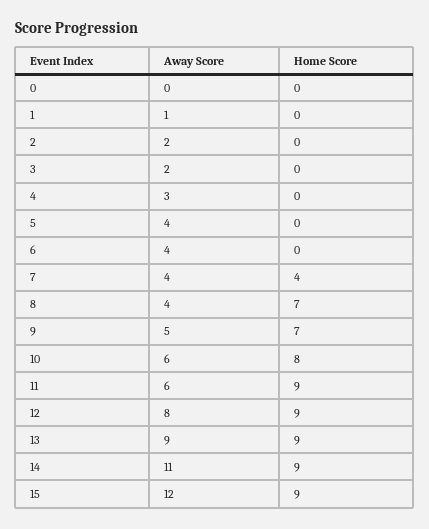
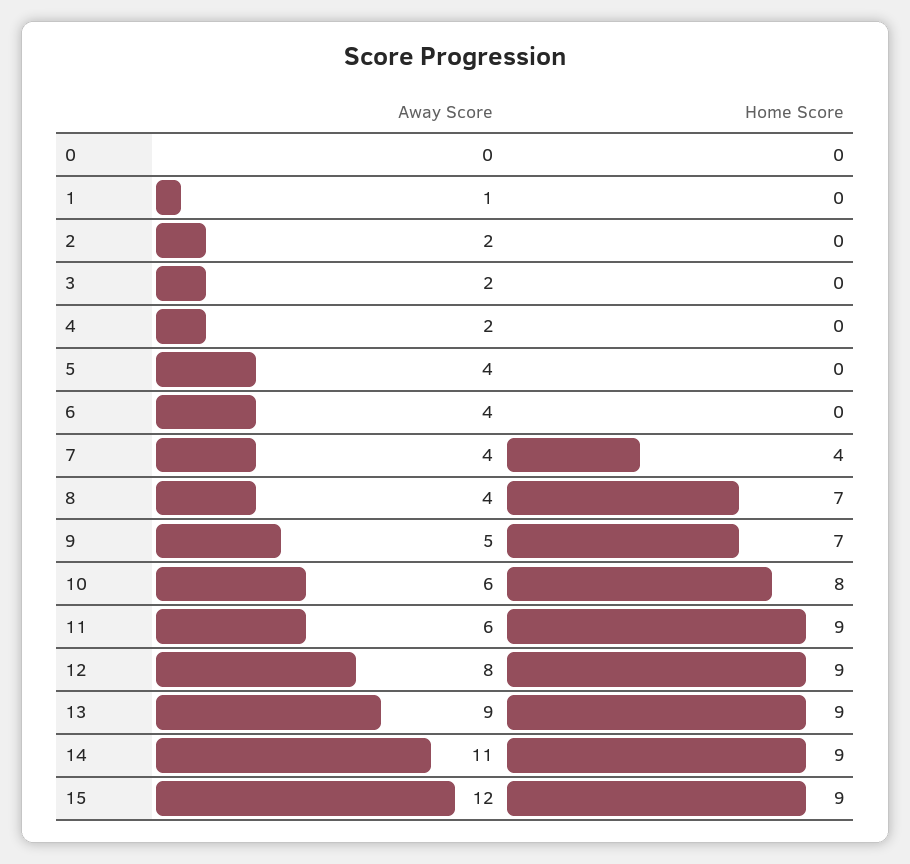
Away Score, 4: 3 -> 2

